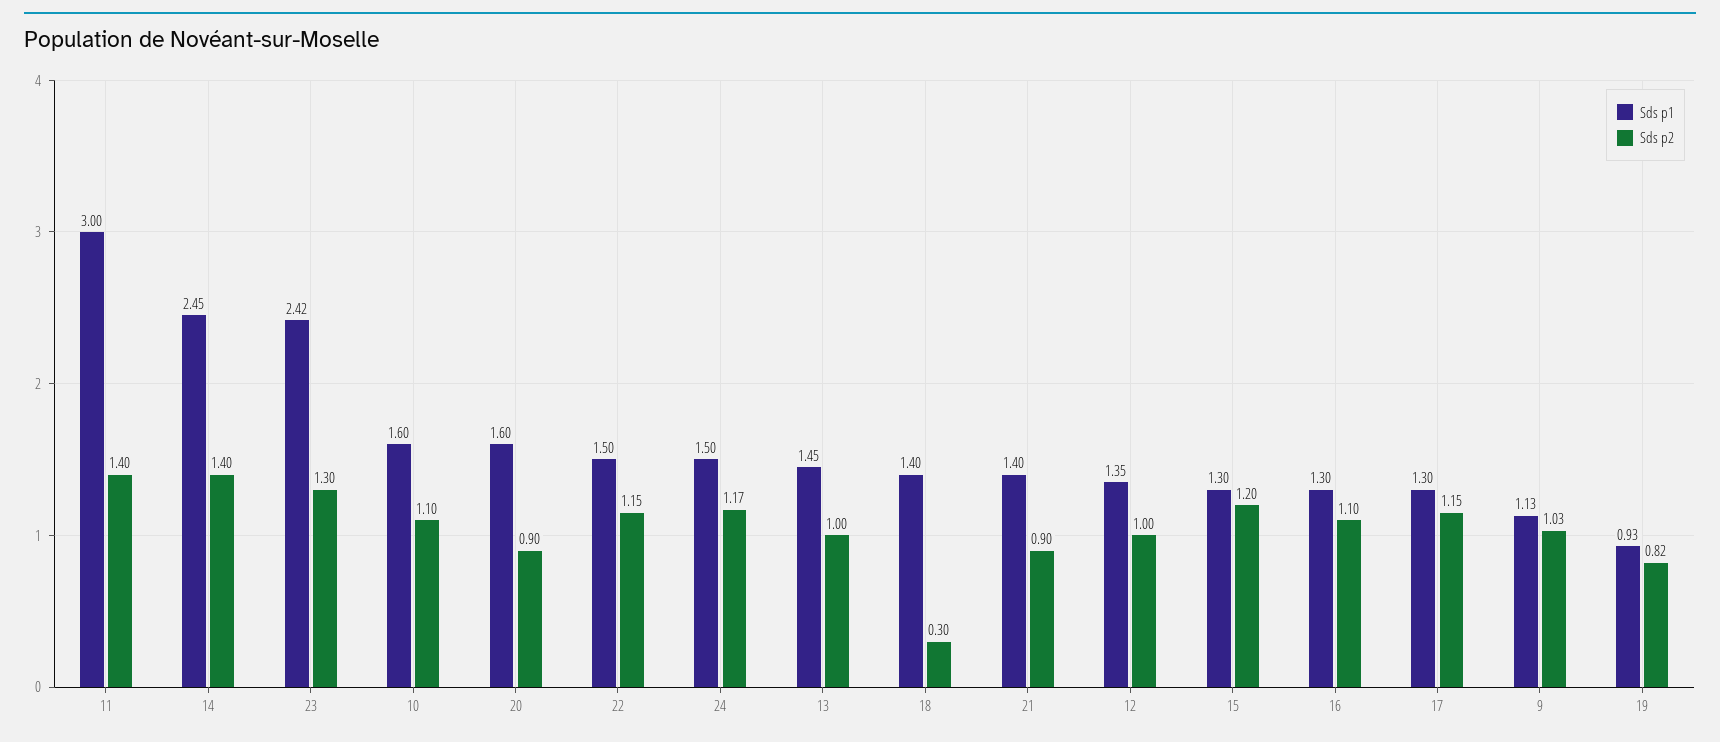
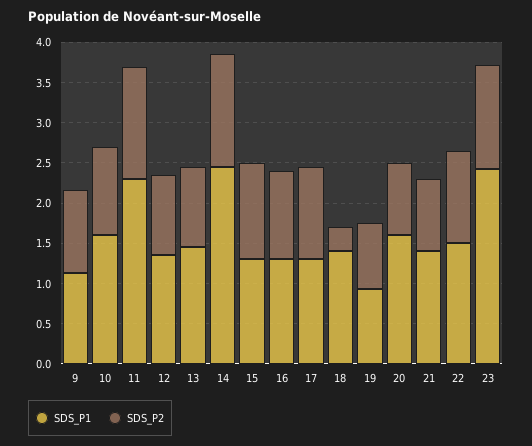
Sds p1, 11: 3 -> 2.3
Sds p1, 24: 1.5 -> none
Sds p2, 24: 1.17 -> none

